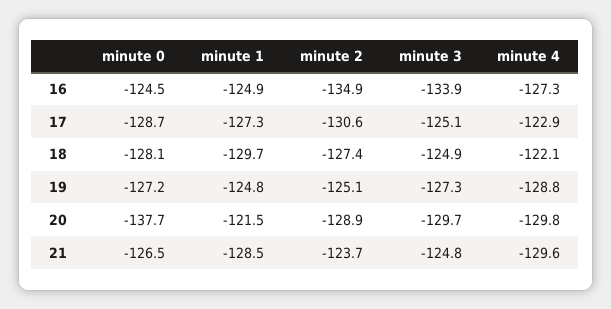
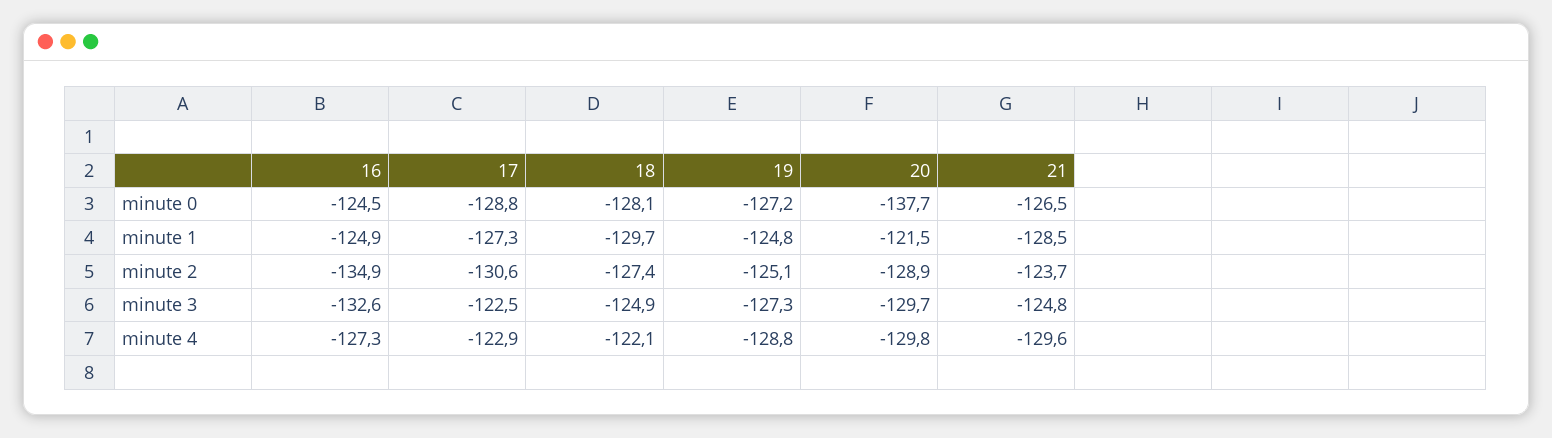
minute 3, 16: -133.9 -> -132.6
minute 0, 17: -128.7 -> -128.8
minute 3, 17: -125.1 -> -122.5

